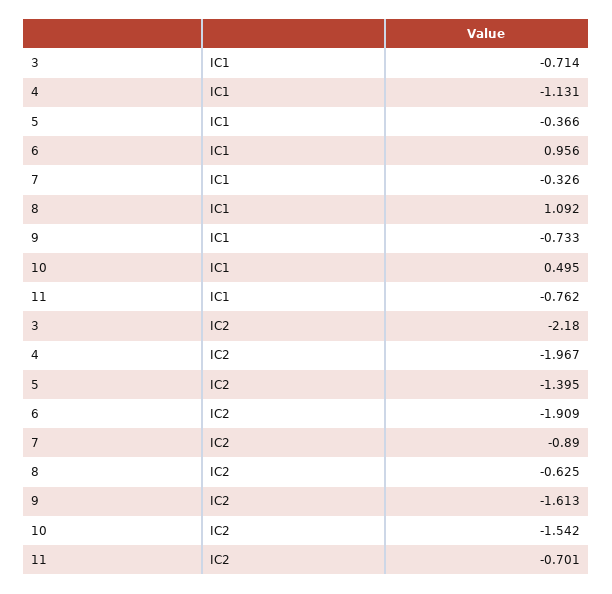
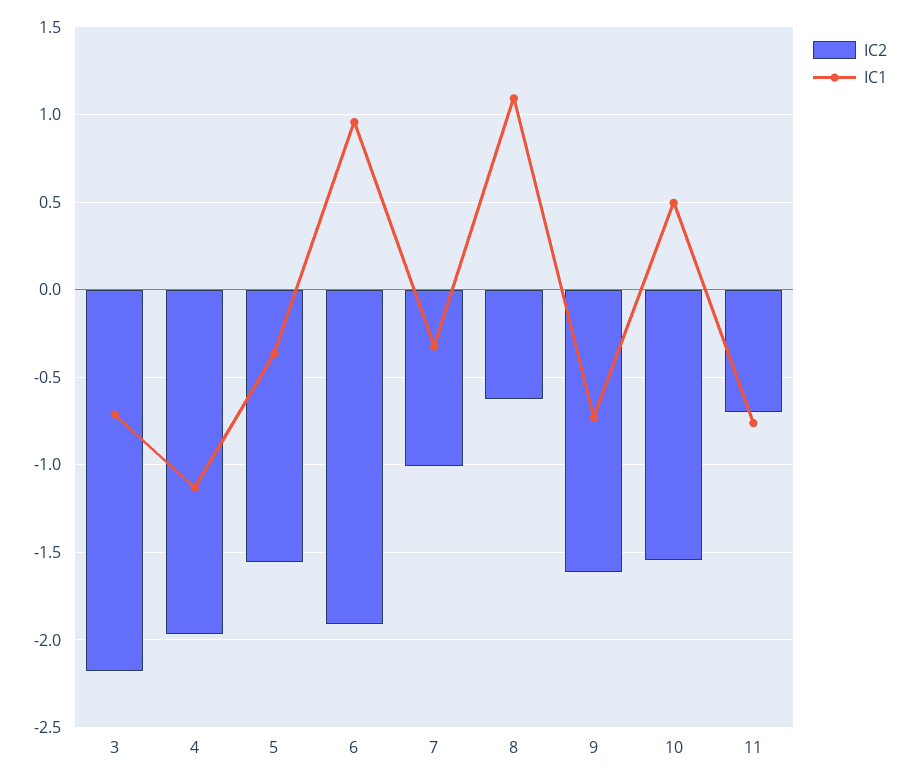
IC2, 5: -1.395 -> -1.55
IC2, 7: -0.89 -> -1

